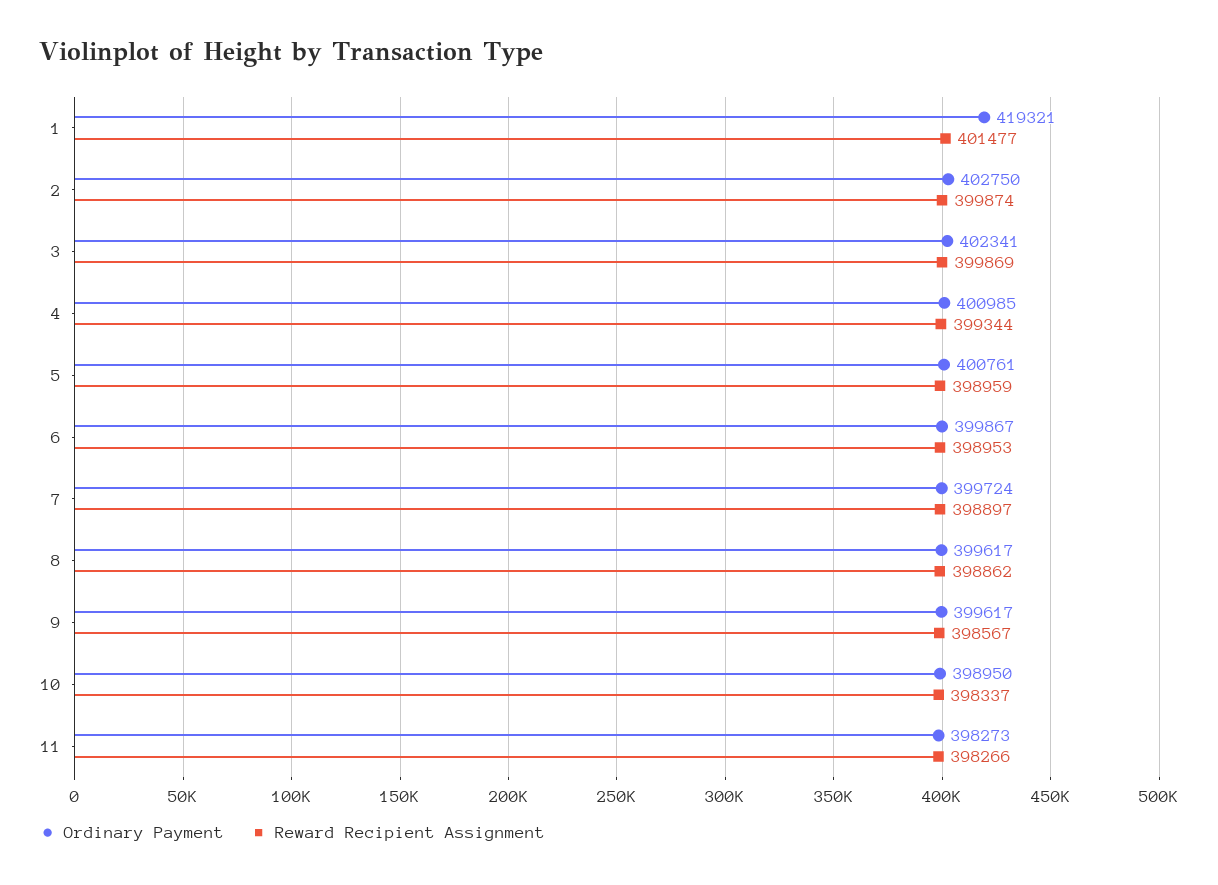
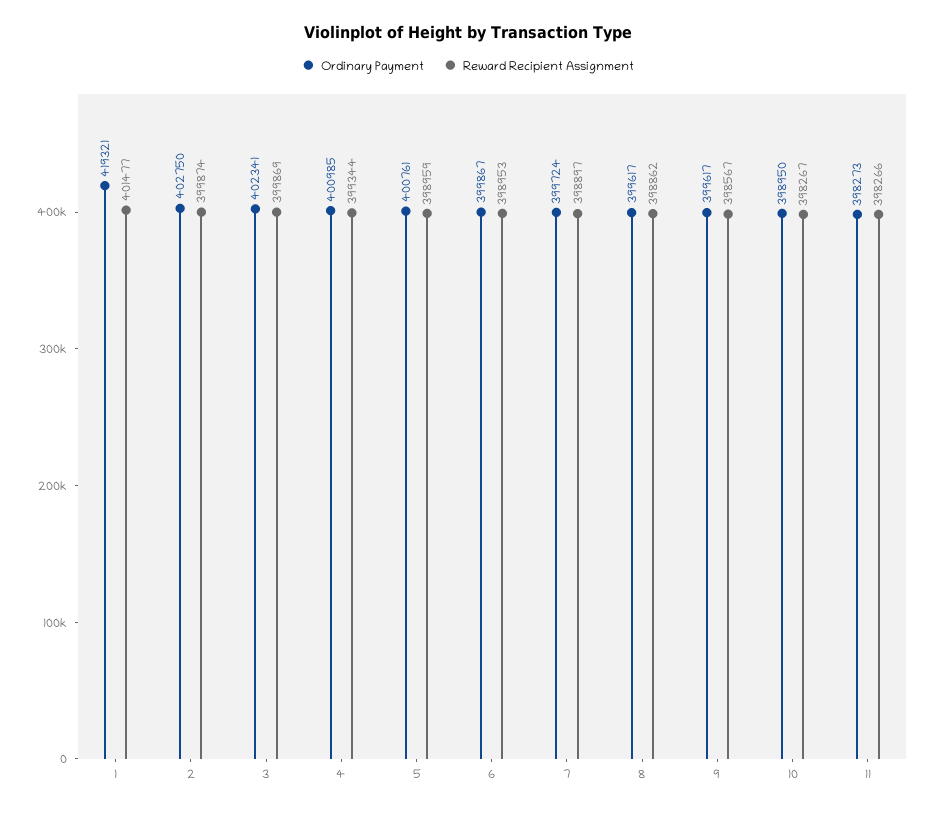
Reward Recipient Assignment, 10: 398337 -> 398267

